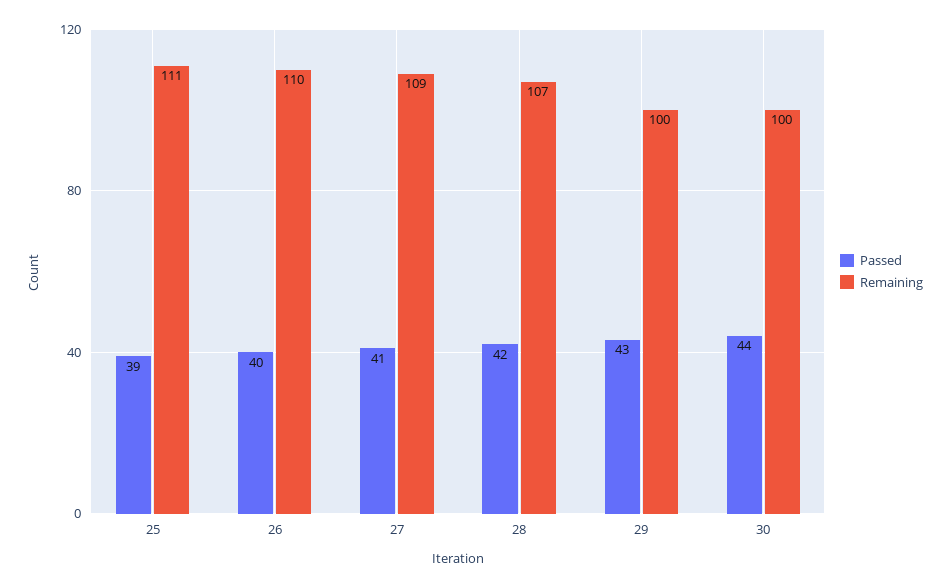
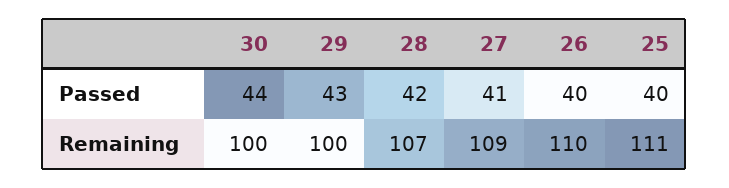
Passed, 25: 39 -> 40

